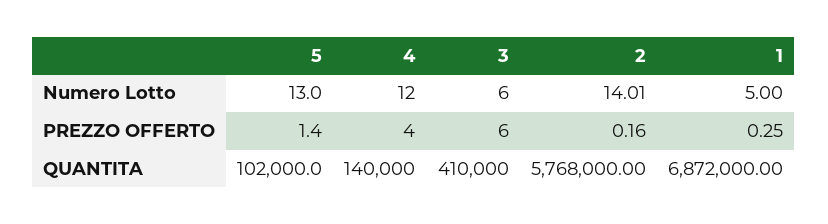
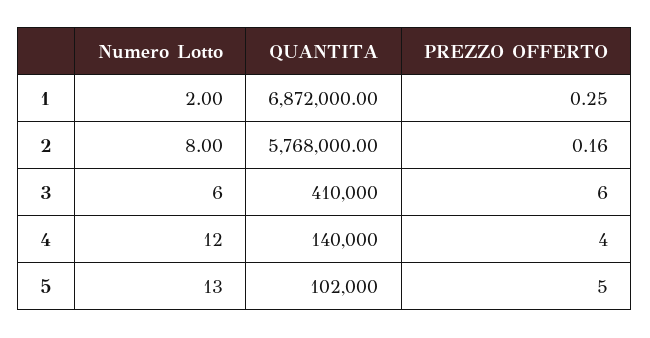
2, Numero Lotto: 14.01 -> 8
1, Numero Lotto: 5 -> 2
5, PREZZO OFFERTO: 1.4 -> 5

